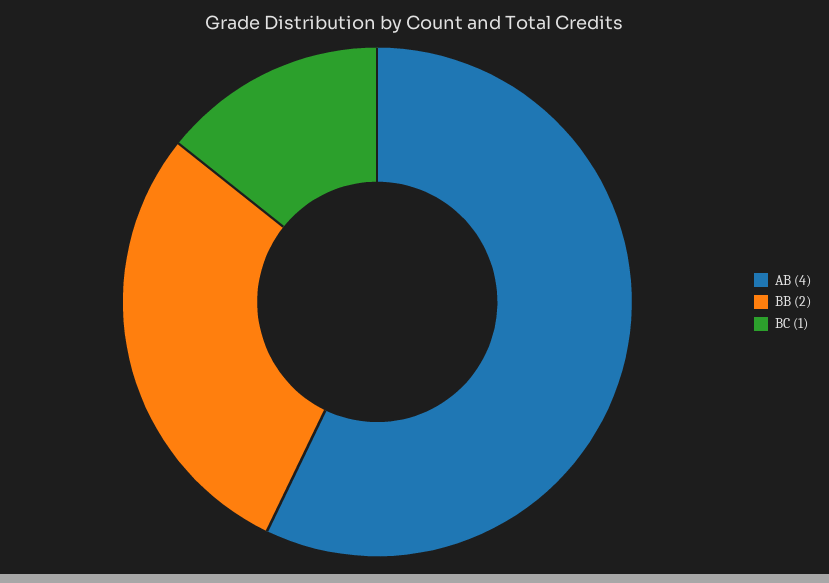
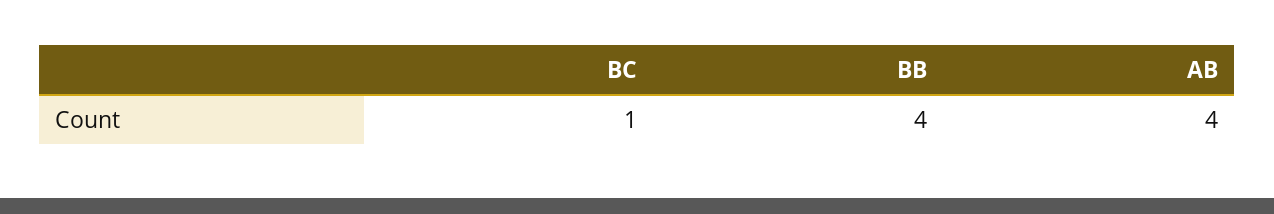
BB: 2 -> 4

